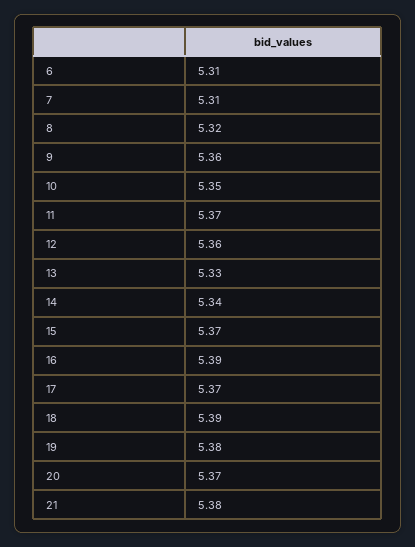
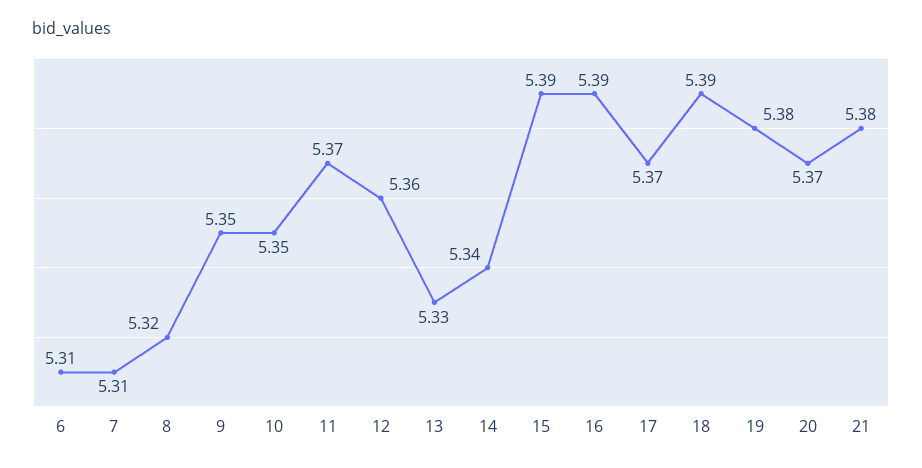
9: 5.36 -> 5.35
15: 5.37 -> 5.39

